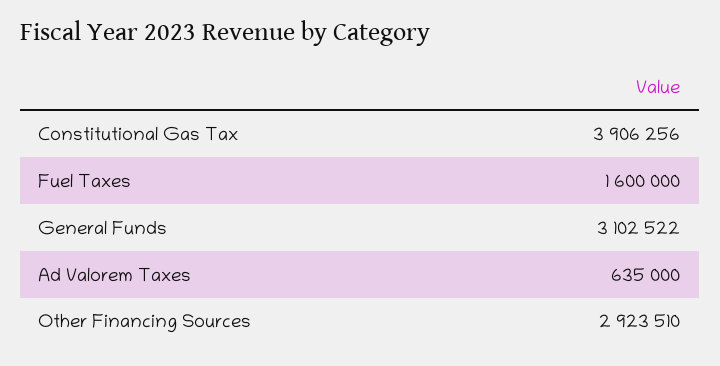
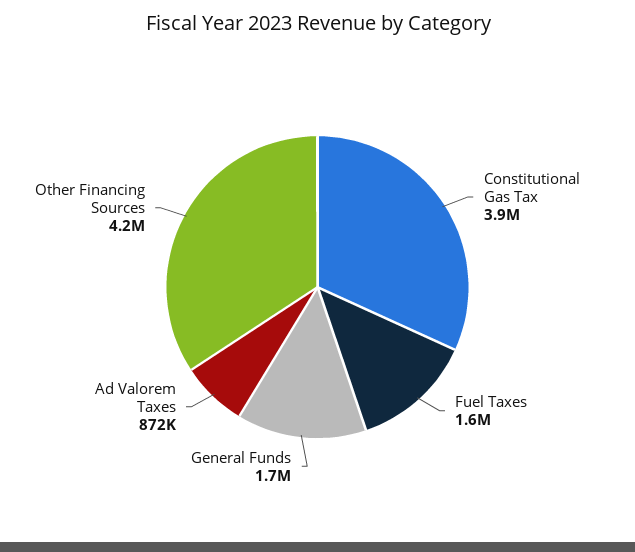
General Funds: 3102522 -> 1700000
Ad Valorem Taxes: 635000 -> 872000
Other Financing Sources: 2923510 -> 4200000

